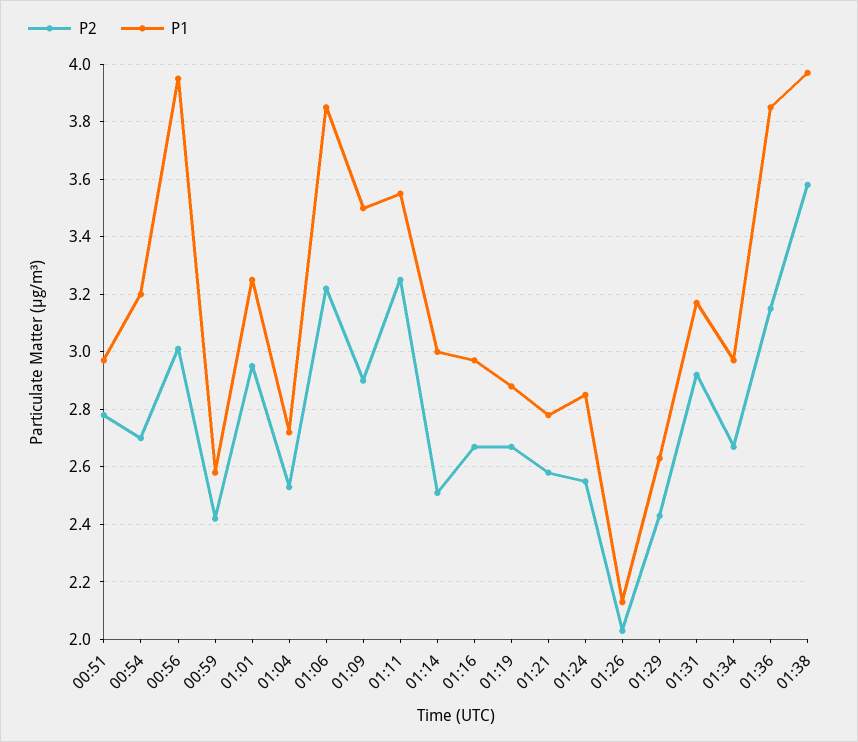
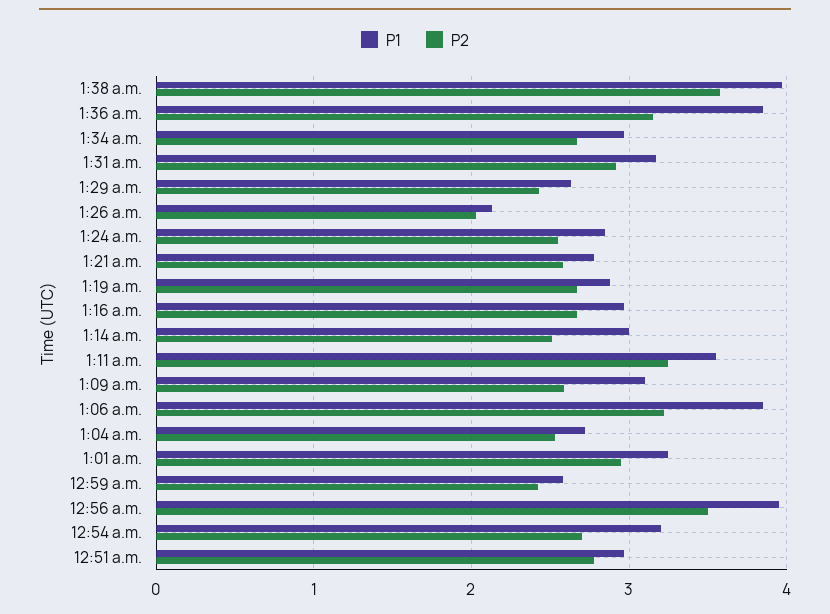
P2, 00:56: 3 -> 3.5
P2, 01:09: 2.9 -> 2.6
P1, 01:09: 3.5 -> 3.1

